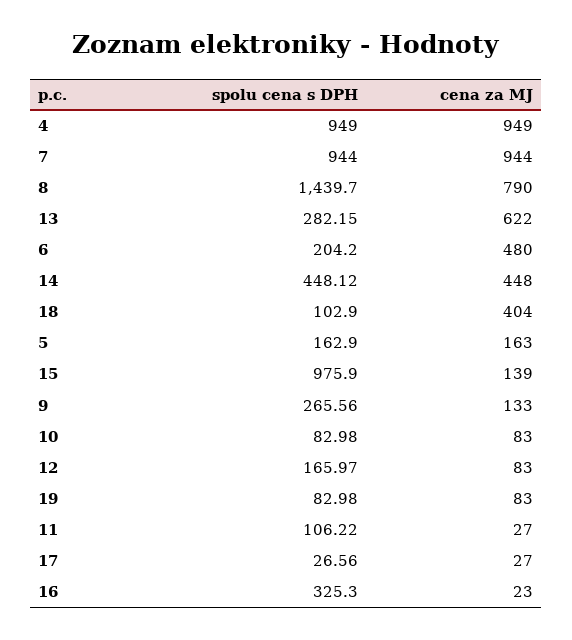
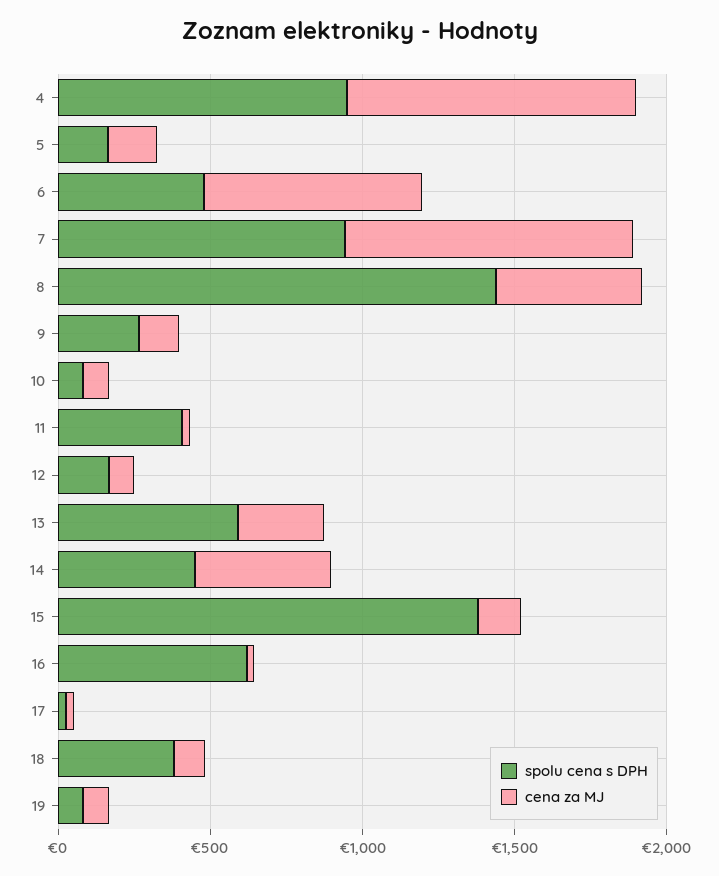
cena za MJ, 8: 790 -> 500
spolu cena s DPH, 13: 282.15 -> 600
cena za MJ, 13: 622 -> 300
spolu cena s DPH, 6: 204.2 -> 500
cena za MJ, 6: 480 -> 700
spolu cena s DPH, 18: 102.9 -> 400
cena za MJ, 18: 404 -> 100
spolu cena s DPH, 15: 975.9 -> 1400
spolu cena s DPH, 11: 106.22 -> 400
spolu cena s DPH, 16: 325.3 -> 600

